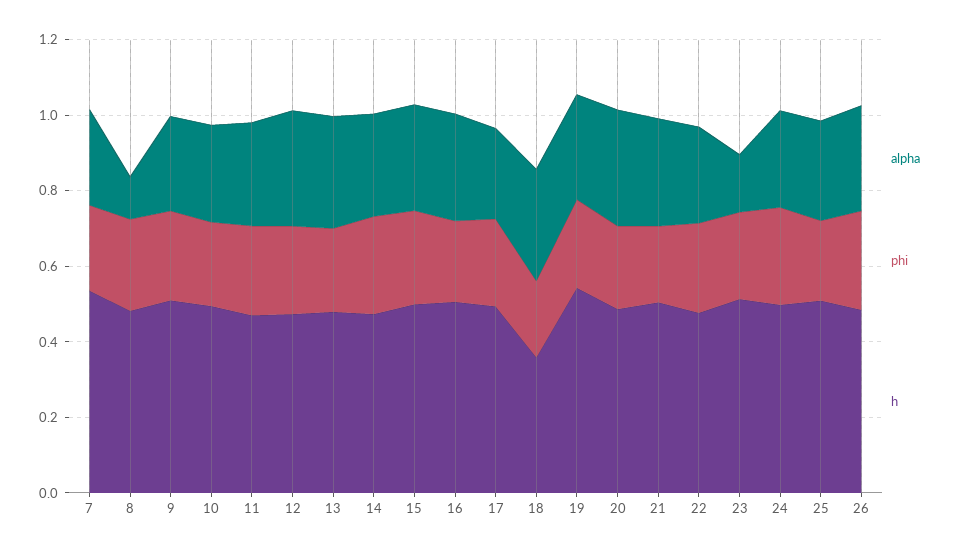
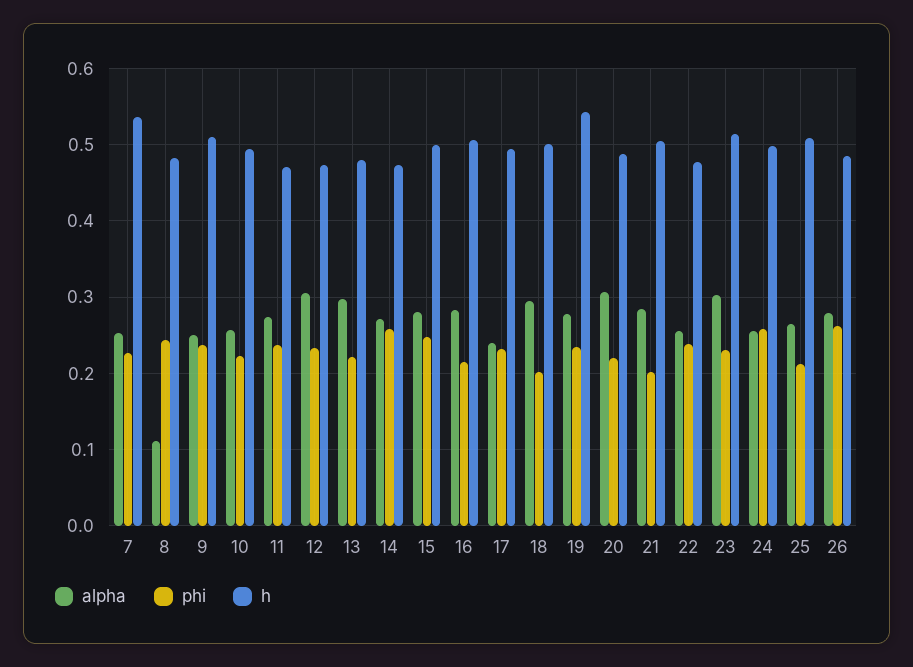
h, 18: 0.35 -> 0.5
alpha, 23: 0.15 -> 0.3

